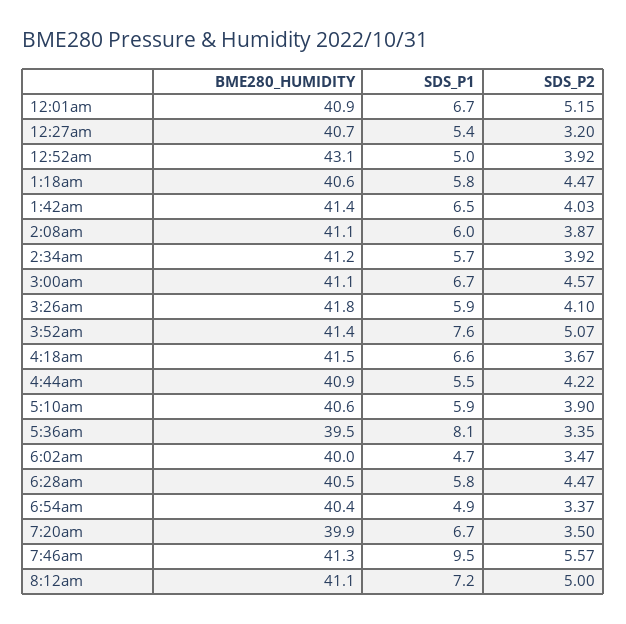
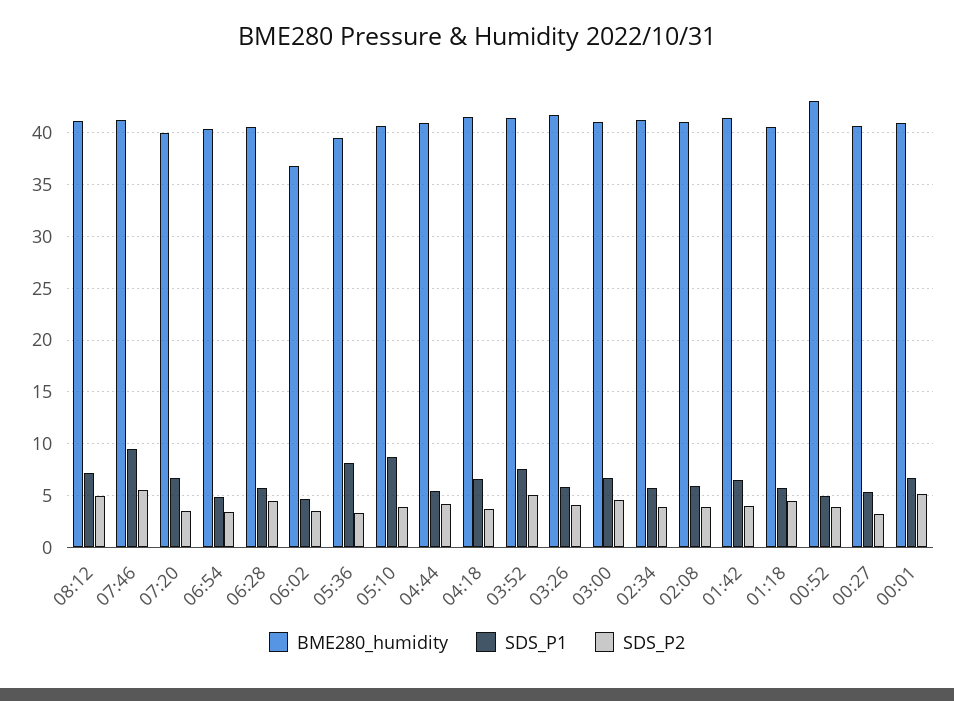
SDS_P1, 5:10am: 5.9 -> 9
BME280_HUMIDITY, 6:02am: 40 -> 37

